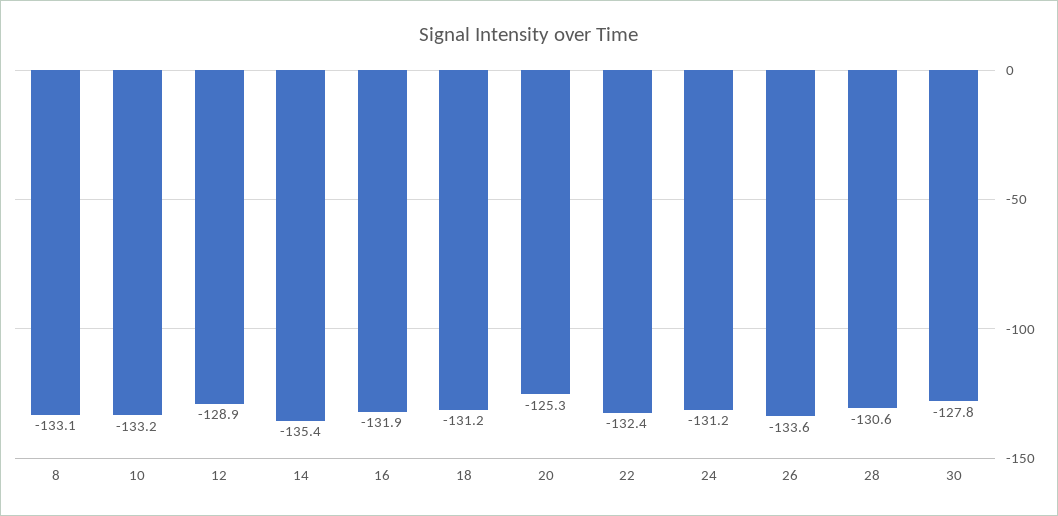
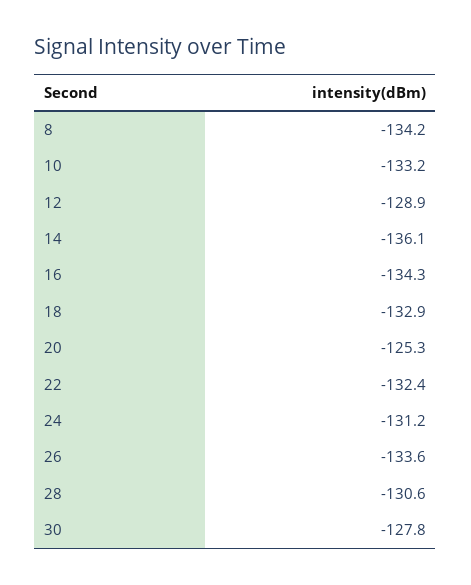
8: -133.1 -> -134.2
14: -135.4 -> -136.1
16: -131.9 -> -134.3
18: -131.2 -> -132.9

